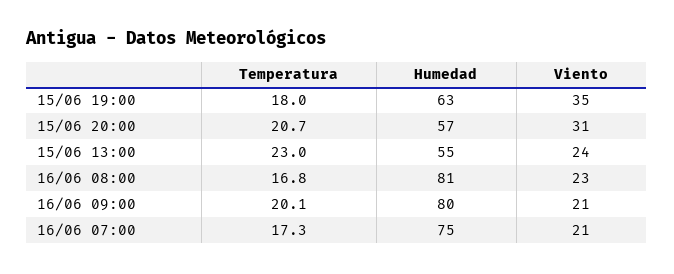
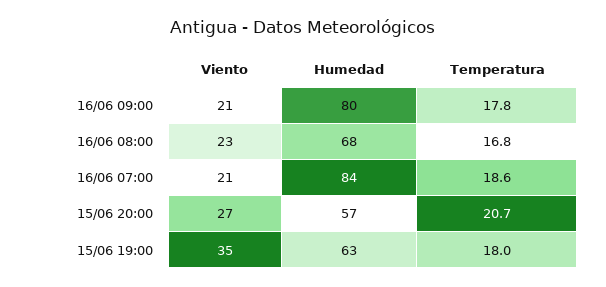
Viento, 15/06 20:00: 31 -> 27
Temperatura, 15/06 13:00: 23 -> none
Humedad, 15/06 13:00: 55 -> none
Viento, 15/06 13:00: 24 -> none
Humedad, 16/06 08:00: 81 -> 68
Temperatura, 16/06 09:00: 20.1 -> 17.8
Temperatura, 16/06 07:00: 17.3 -> 18.6
Humedad, 16/06 07:00: 75 -> 84

